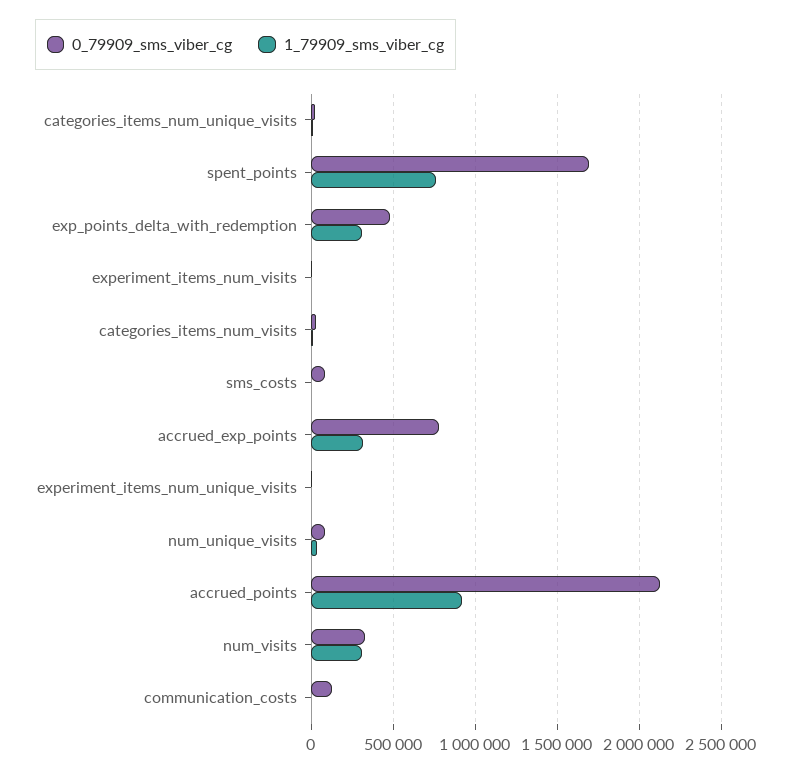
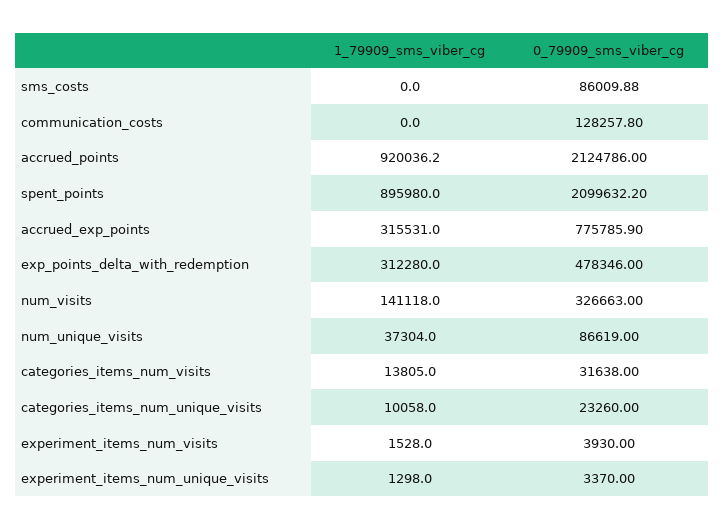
0_79909_sms_viber_cg, spent_points: 1700000 -> 2099632.2
1_79909_sms_viber_cg, spent_points: 750000 -> 895980
1_79909_sms_viber_cg, num_visits: 300000 -> 141118

